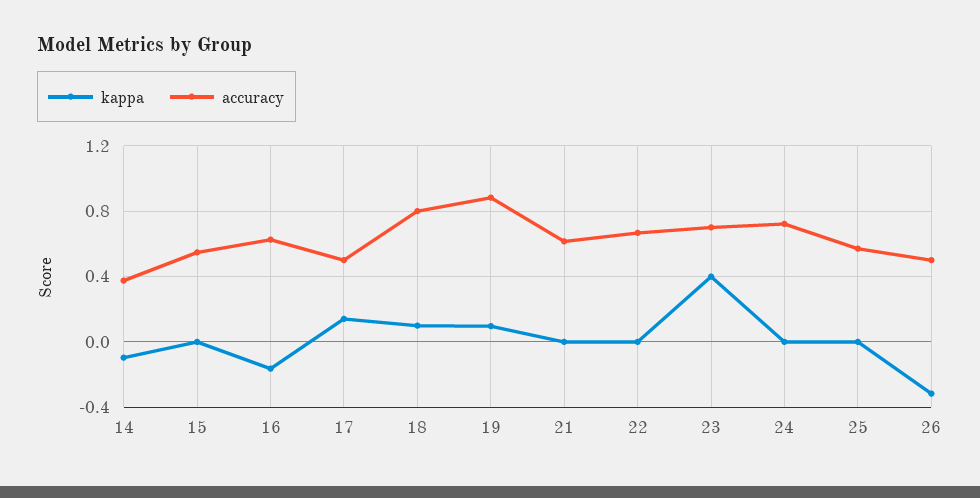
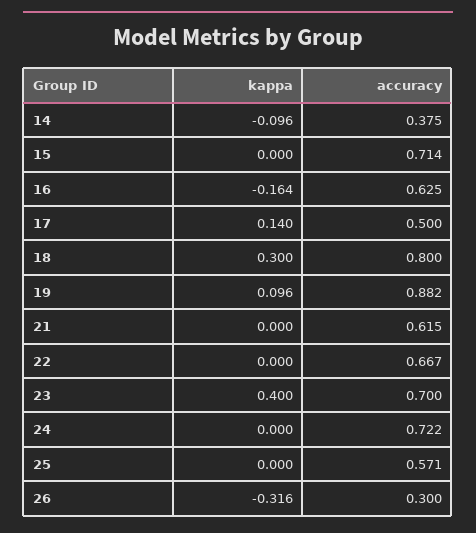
accuracy, 15: 0.55 -> 0.714
kappa, 18: 0.1 -> 0.3
accuracy, 26: 0.5 -> 0.3

